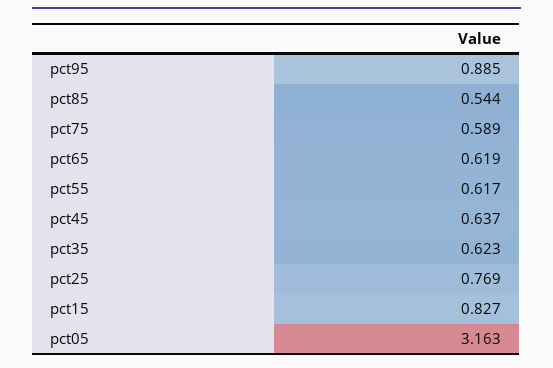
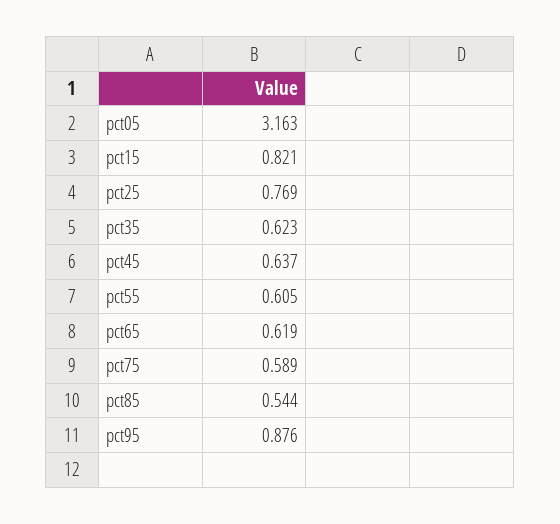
pct95: 0.885 -> 0.876
pct55: 0.617 -> 0.605
pct15: 0.827 -> 0.821

